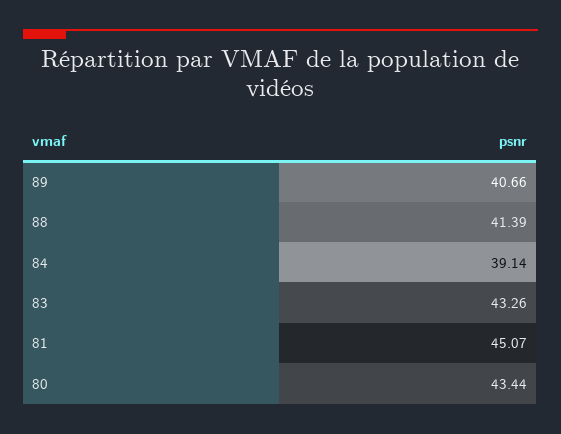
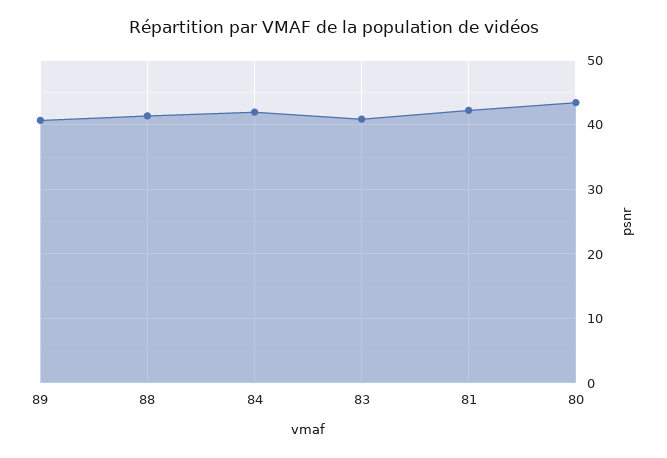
84: 39.14 -> 42
83: 43.26 -> 41
81: 45.07 -> 42

